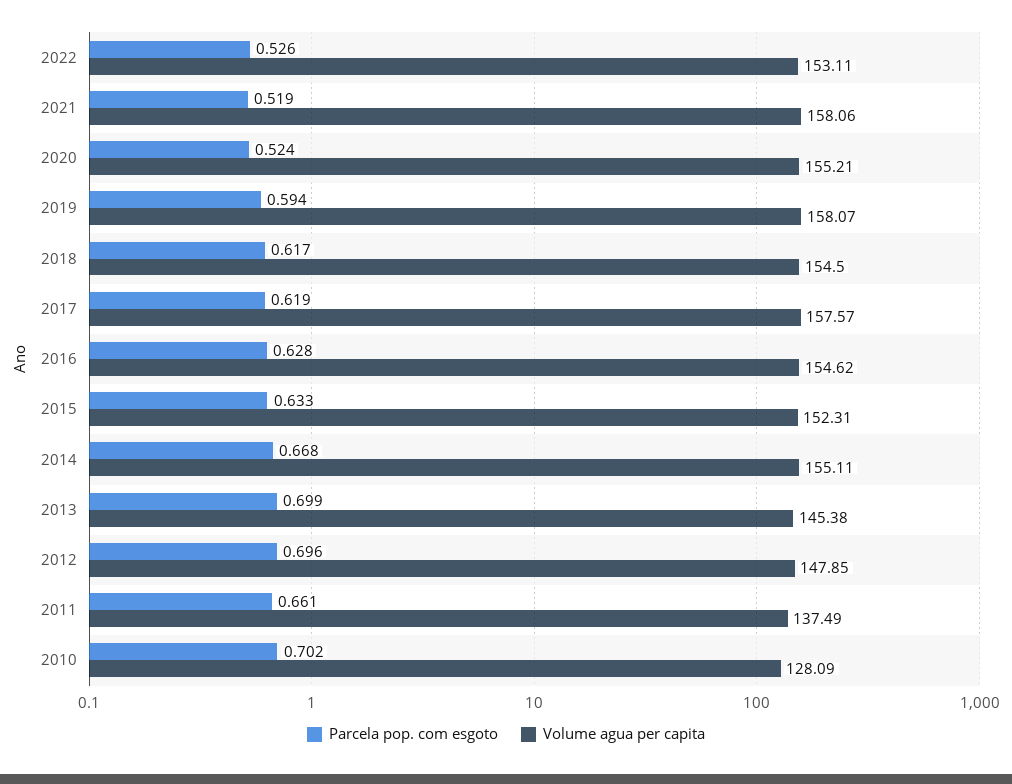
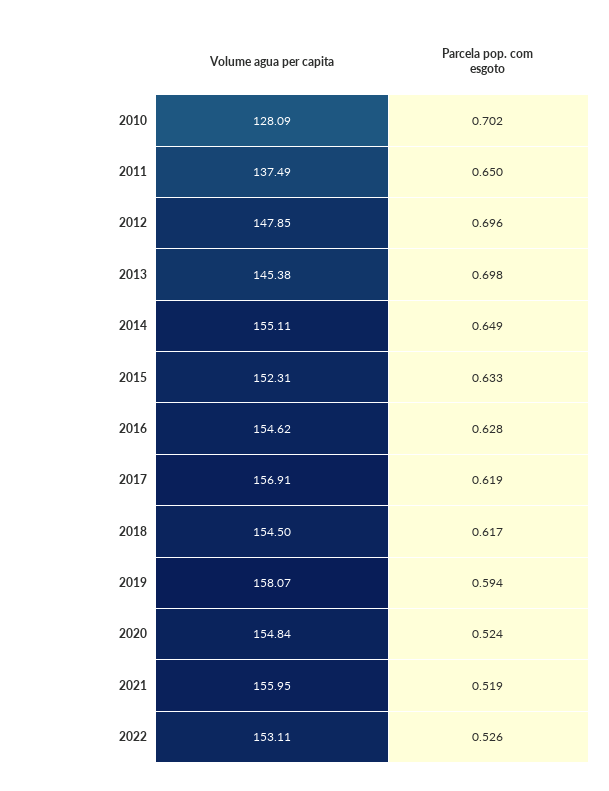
Volume agua per capita, 2021: 158.06 -> 155.95
Volume agua per capita, 2020: 155.21 -> 154.84
Volume agua per capita, 2017: 157.57 -> 156.91
Parcela pop. com esgoto, 2014: 0.668 -> 0.649
Parcela pop. com esgoto, 2013: 0.699 -> 0.698
Parcela pop. com esgoto, 2011: 0.661 -> 0.65

